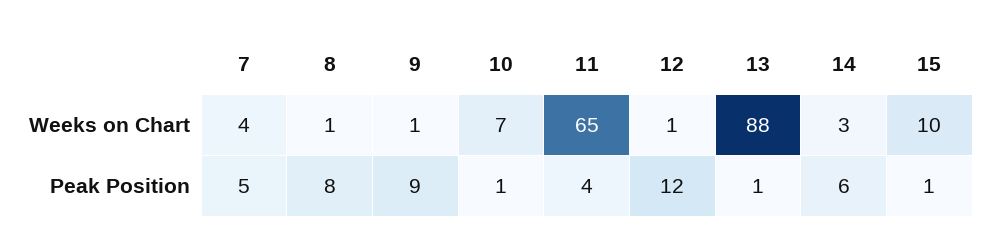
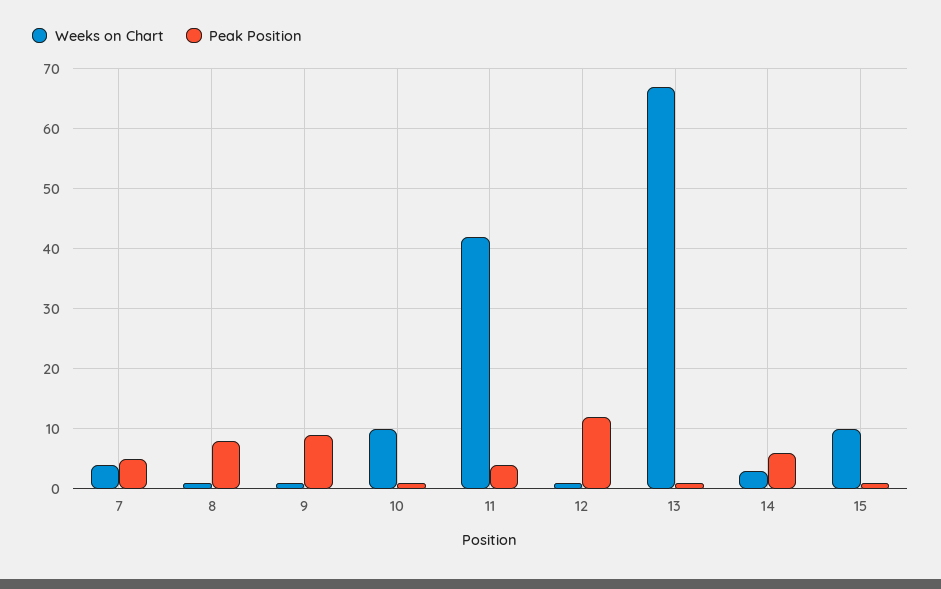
Weeks on Chart, 10: 7 -> 10
Weeks on Chart, 11: 65 -> 42
Weeks on Chart, 13: 88 -> 67

